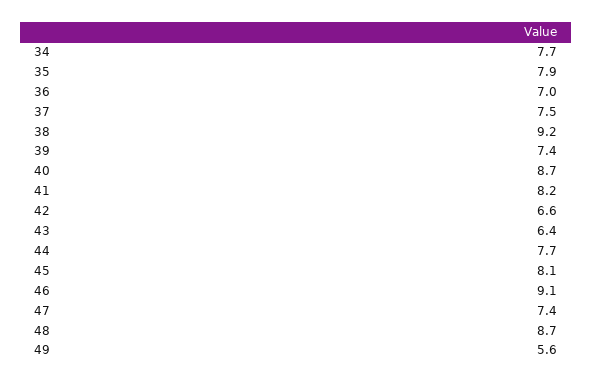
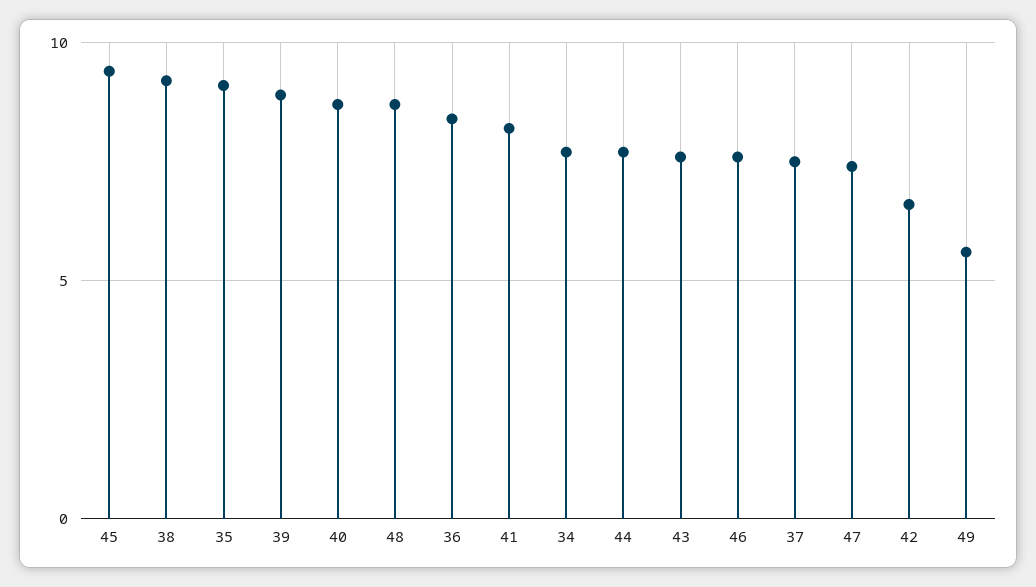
35: 7.9 -> 9
36: 7 -> 8.5
39: 7.4 -> 9
43: 6.4 -> 7.5
45: 8.1 -> 9.5
46: 9.1 -> 7.5

